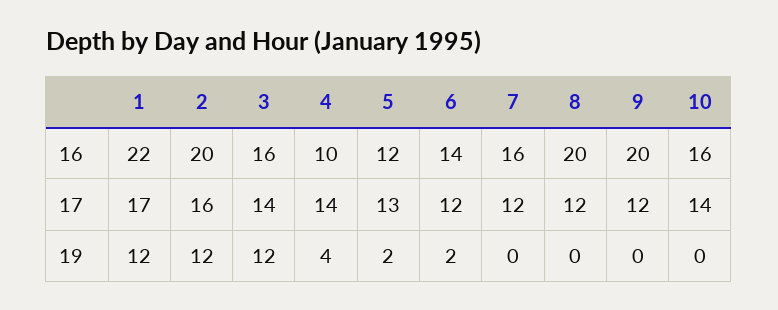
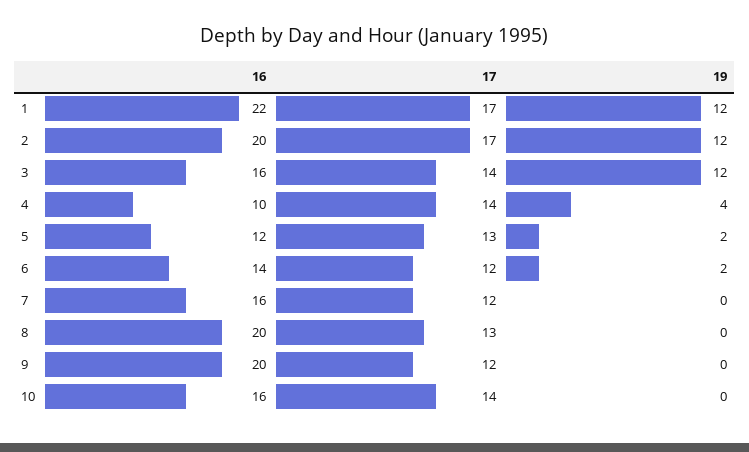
2, 17: 16 -> 17
8, 17: 12 -> 13

